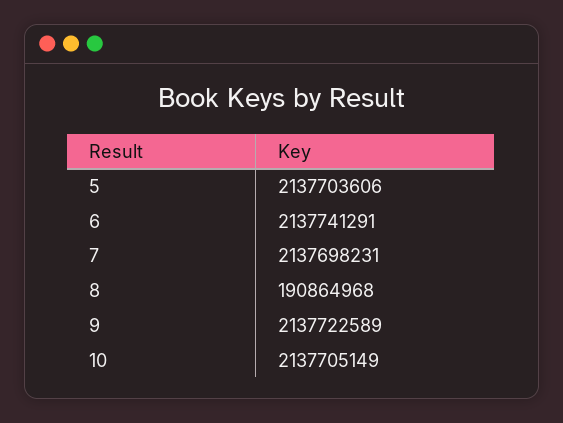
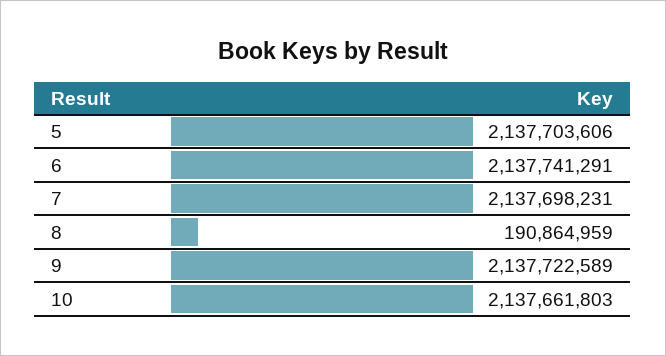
8: 190864968 -> 190864959
10: 2137705149 -> 2137661803

